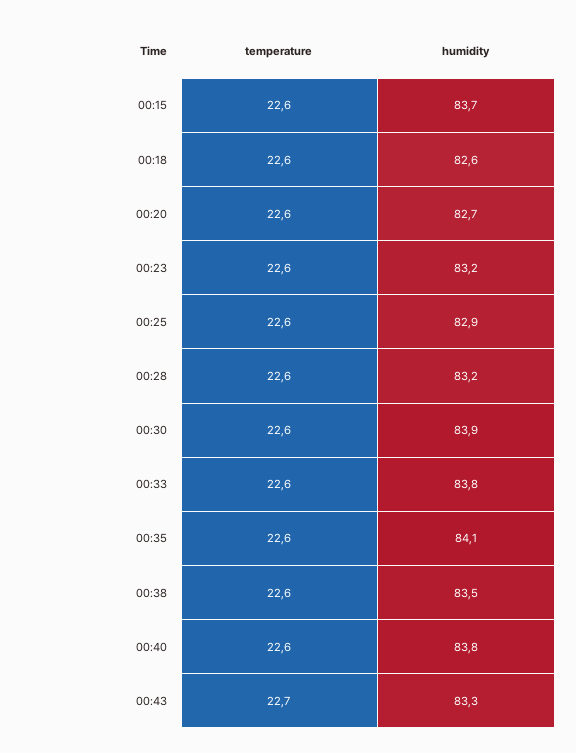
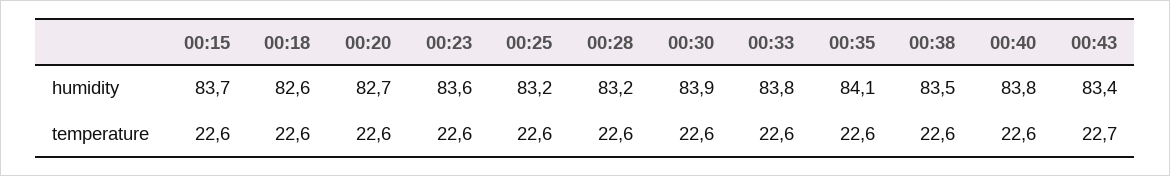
humidity, 00:23: 83.2 -> 83.6
humidity, 00:25: 82.9 -> 83.2
humidity, 00:43: 83.3 -> 83.4

